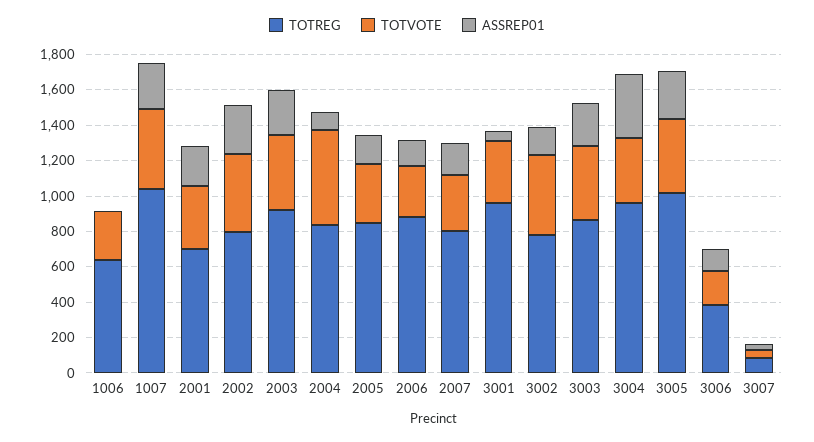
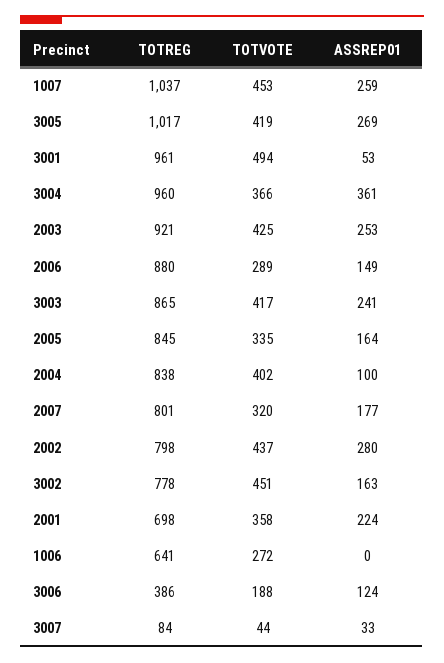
TOTVOTE, 2004: 550 -> 402
TOTVOTE, 3001: 350 -> 494

